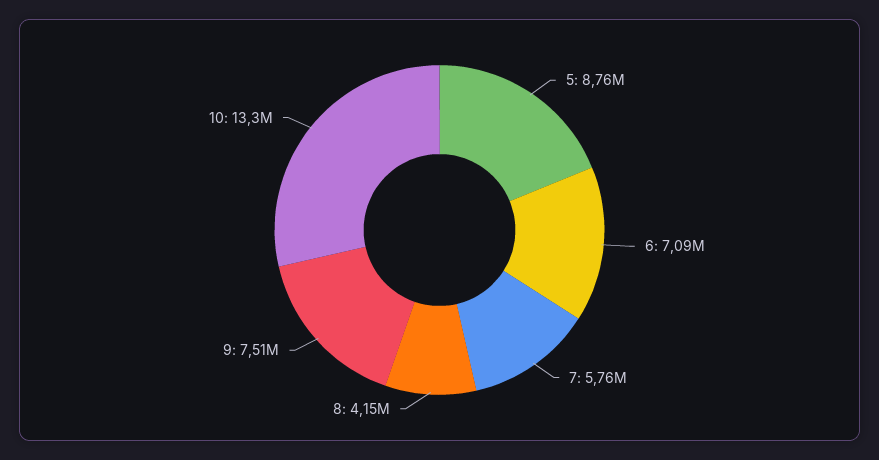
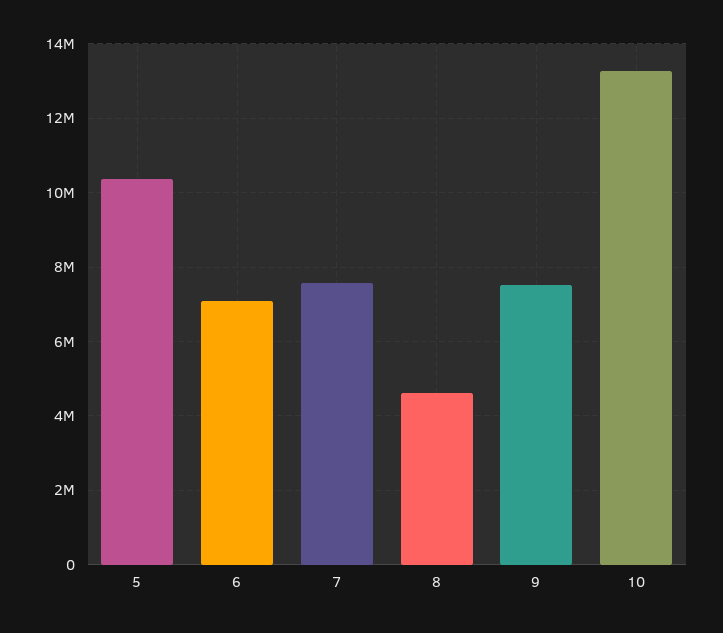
5: 8760000 -> 10400000
7: 5760000 -> 7600000
8: 4150000 -> 4600000

